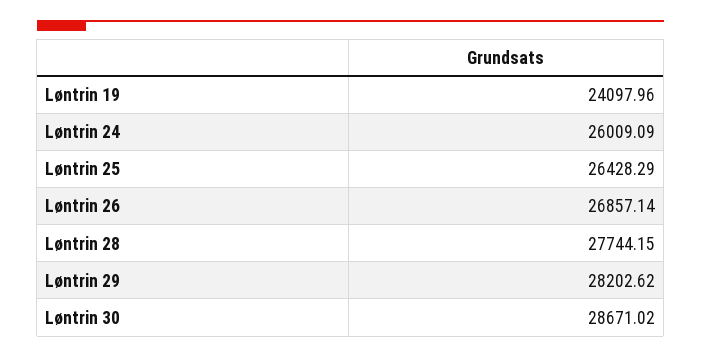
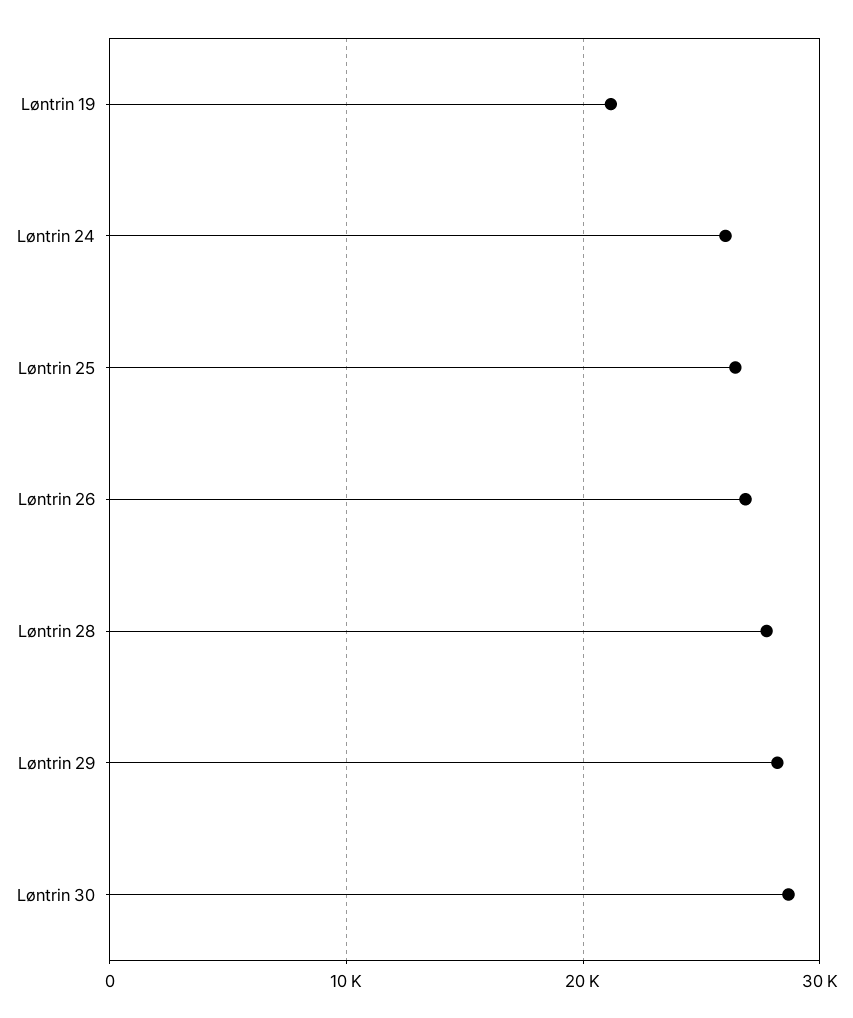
Løntrin 19: 24097.96 -> 21000

